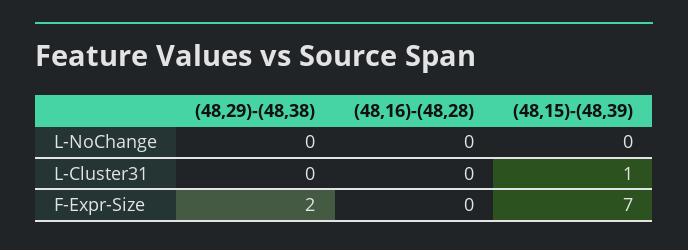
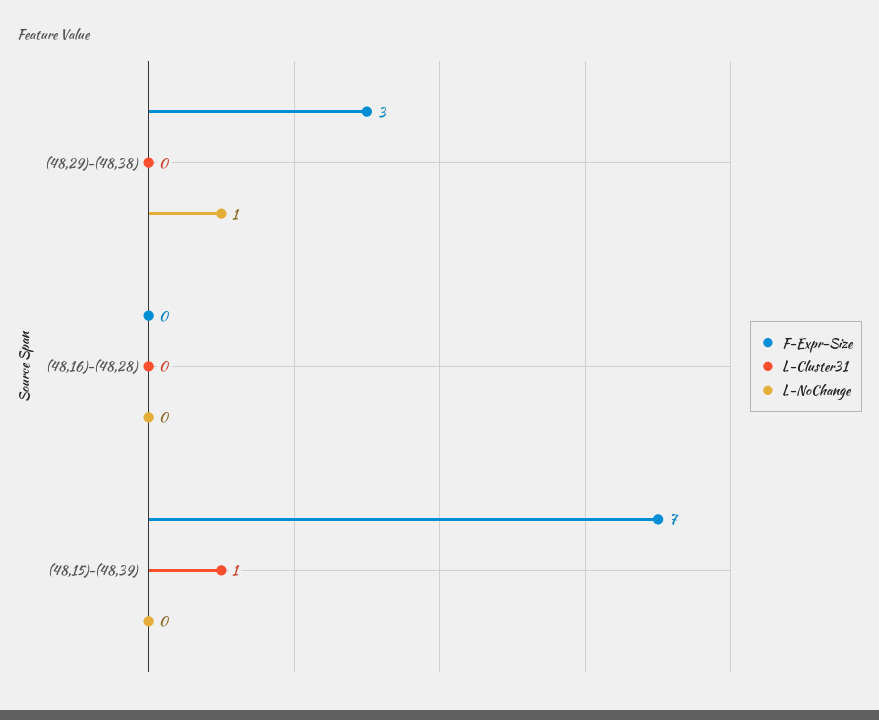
L-NoChange, (48,29)-(48,38): 0 -> 1
F-Expr-Size, (48,29)-(48,38): 2 -> 3

